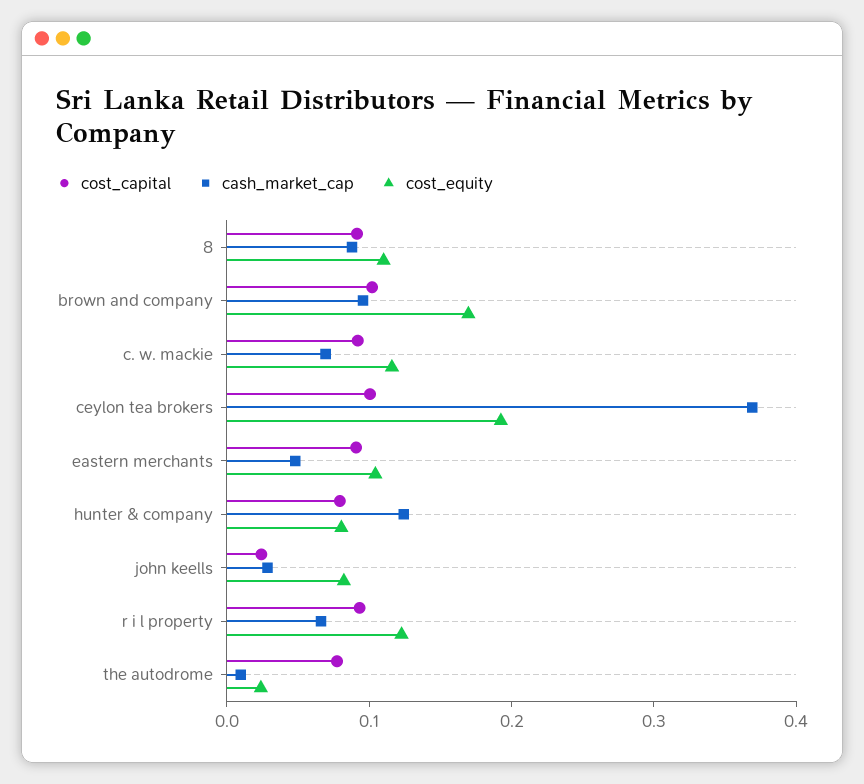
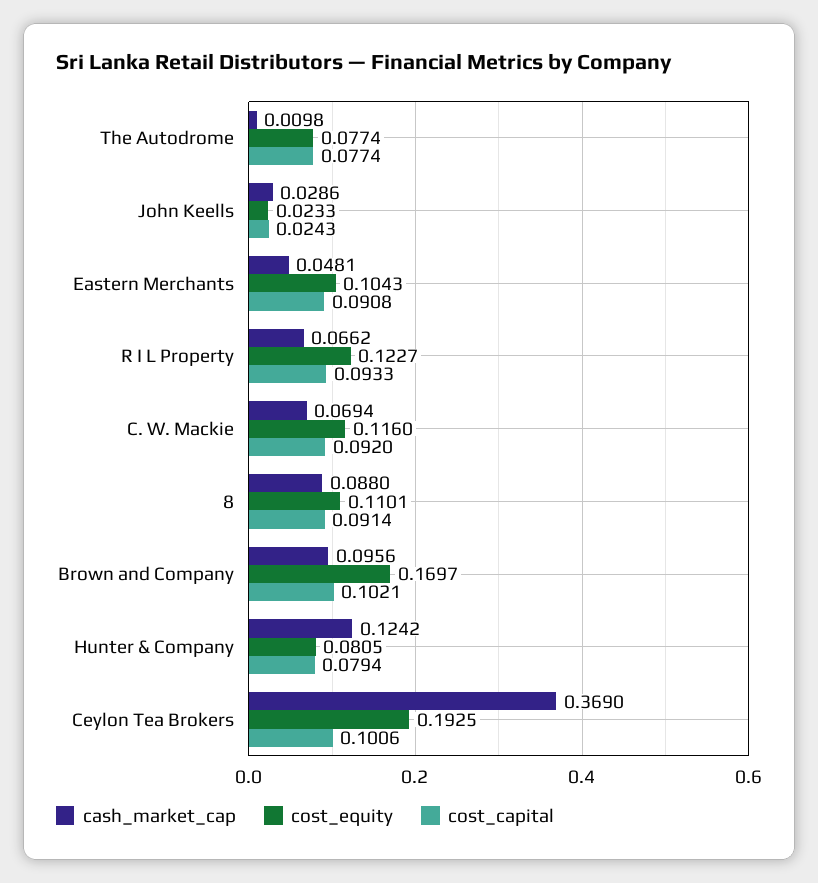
cost_equity, john keells: 0.08 -> 0.0233
cost_equity, the autodrome: 0.02 -> 0.0774

